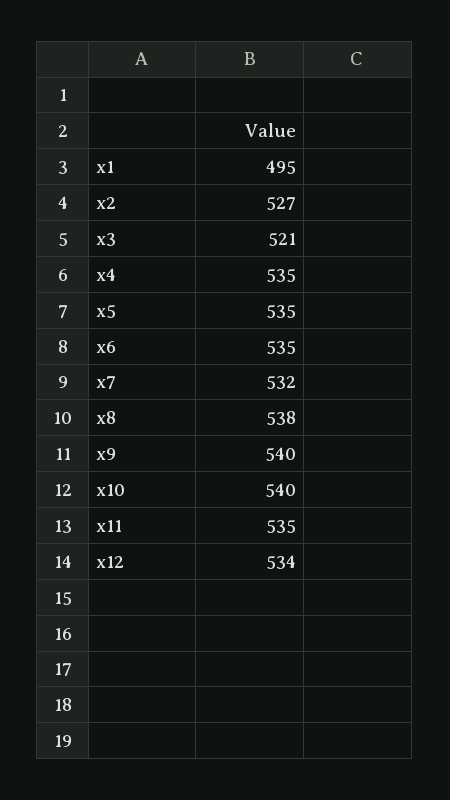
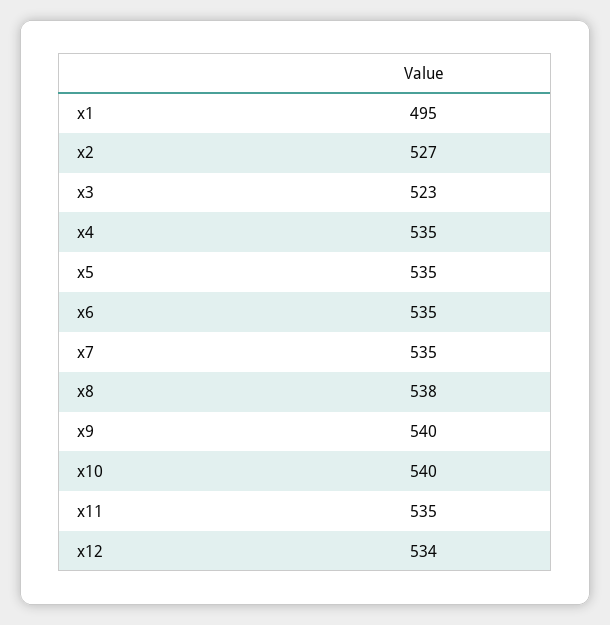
x3: 521 -> 523
x7: 532 -> 535

